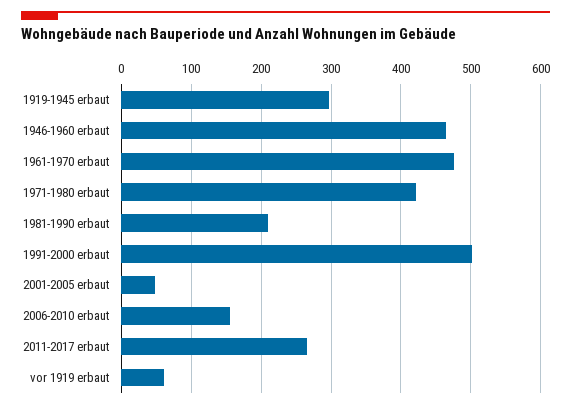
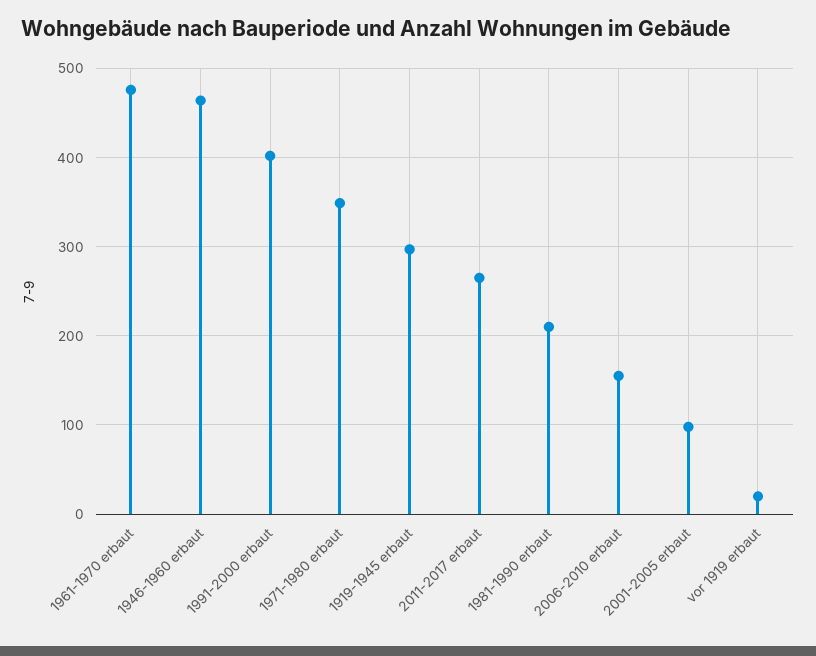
1971-1980 erbaut: 420 -> 350
1991-2000 erbaut: 500 -> 400
2001-2005 erbaut: 50 -> 100
vor 1919 erbaut: 60 -> 20

